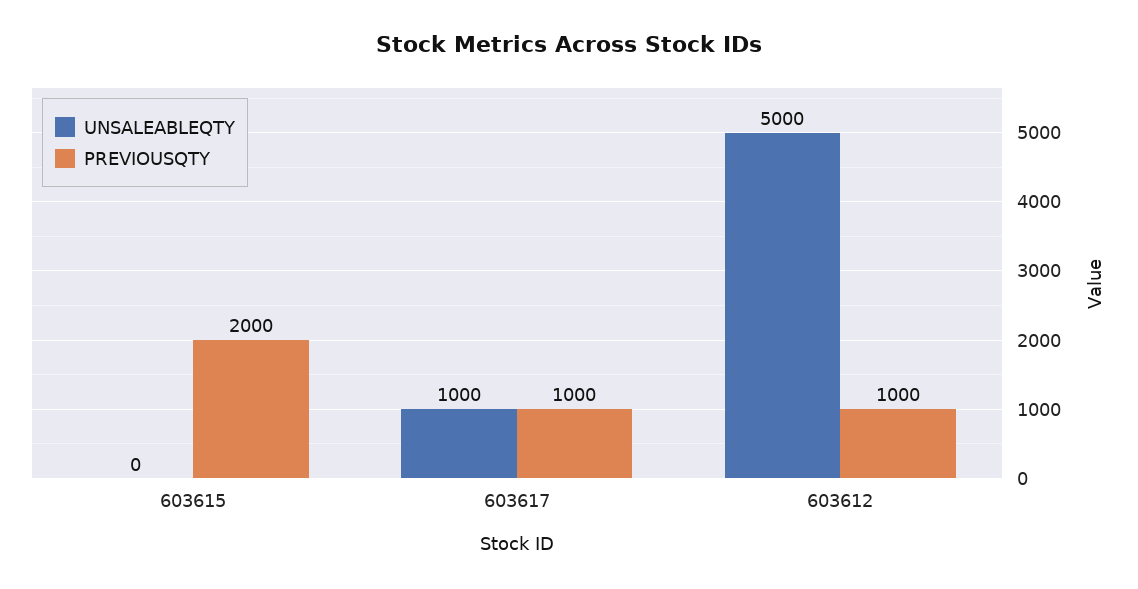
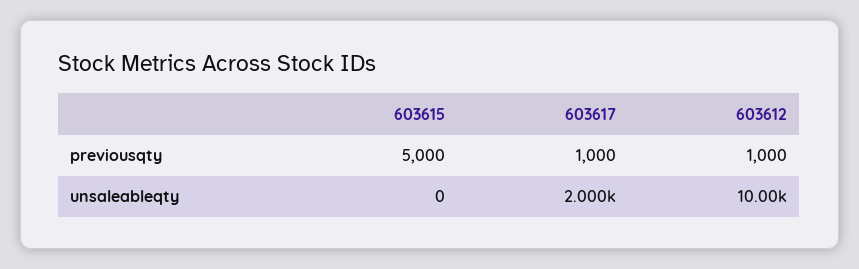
PREVIOUSQTY, 603615: 2000 -> 5000
UNSALEABLEQTY, 603617: 1000 -> 2000
UNSALEABLEQTY, 603612: 5000 -> 10000

